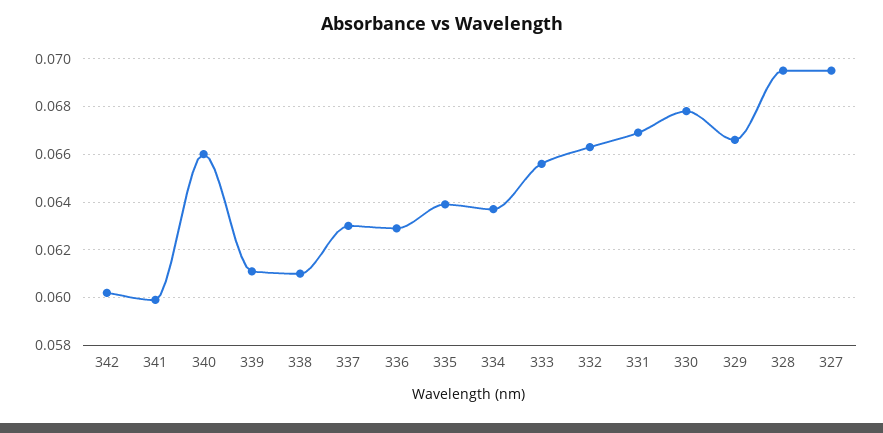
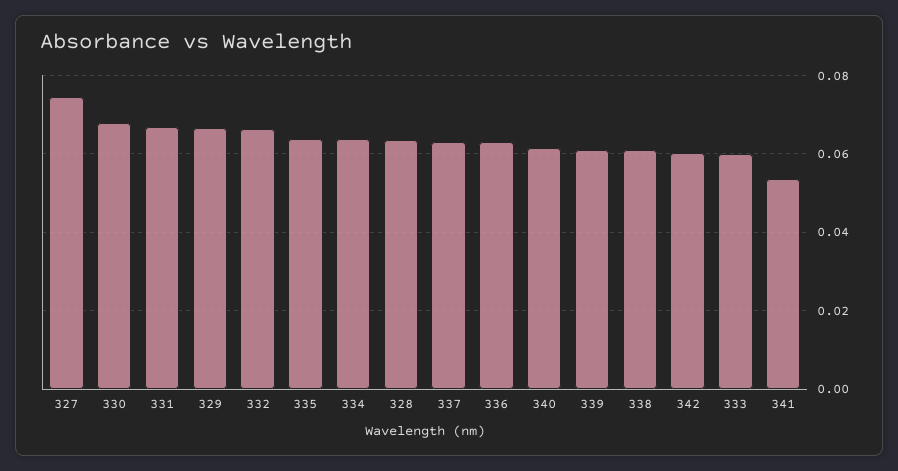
341: 0.06 -> 0.054
340: 0.066 -> 0.062
333: 0.0655 -> 0.06
328: 0.0695 -> 0.064
327: 0.0695 -> 0.074

